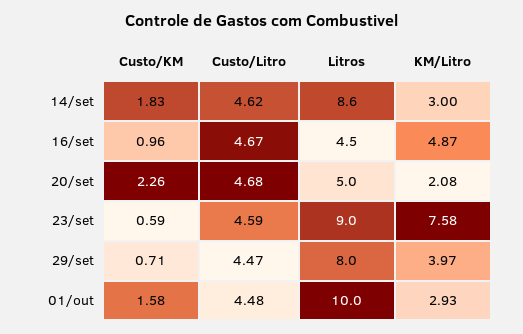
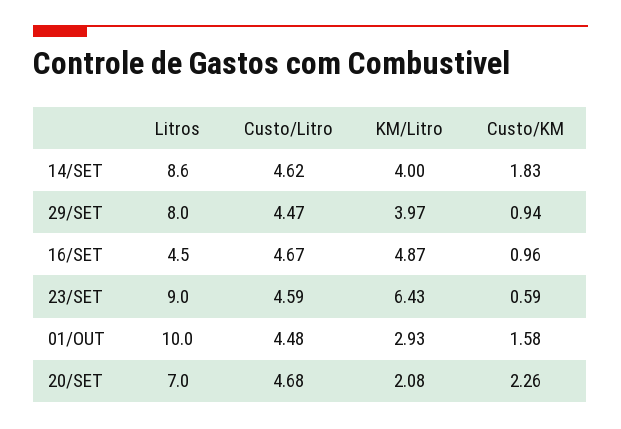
KM/Litro, 14/set: 3 -> 4
Litros, 20/set: 5 -> 7
KM/Litro, 23/set: 7.58 -> 6.43
Custo/KM, 29/set: 0.71 -> 0.94

